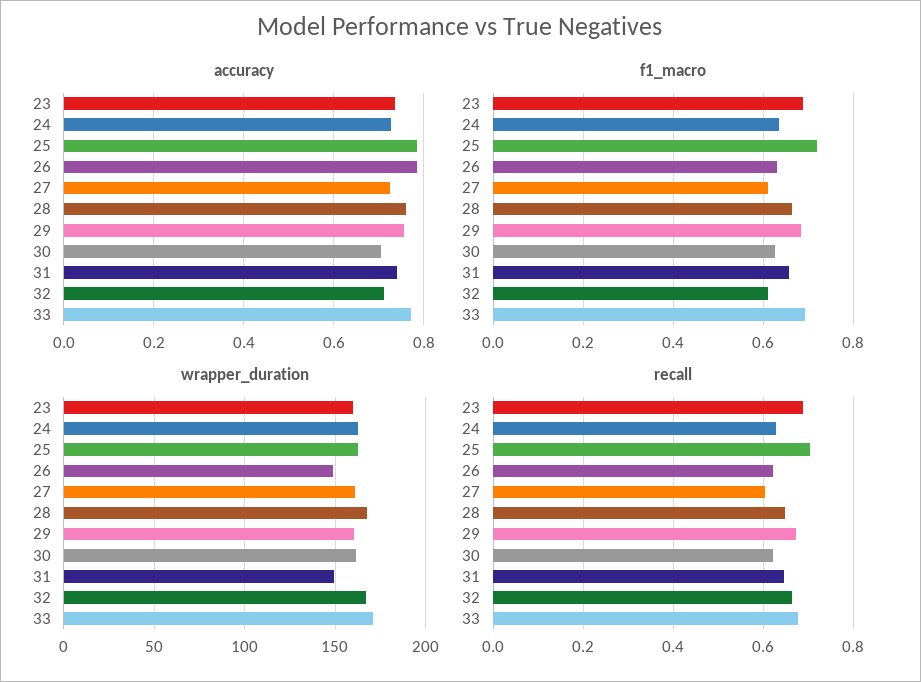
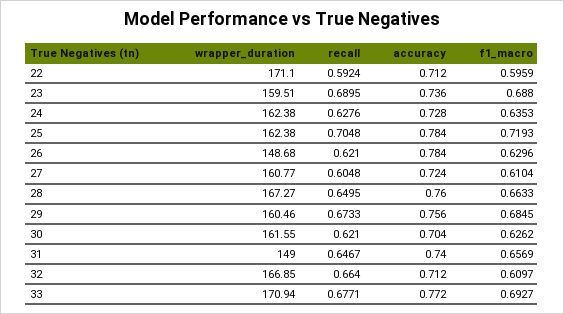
wrapper_duration, 22: none -> 171.1
recall, 22: none -> 0.5924
accuracy, 22: none -> 0.712
f1_macro, 22: none -> 0.5959

